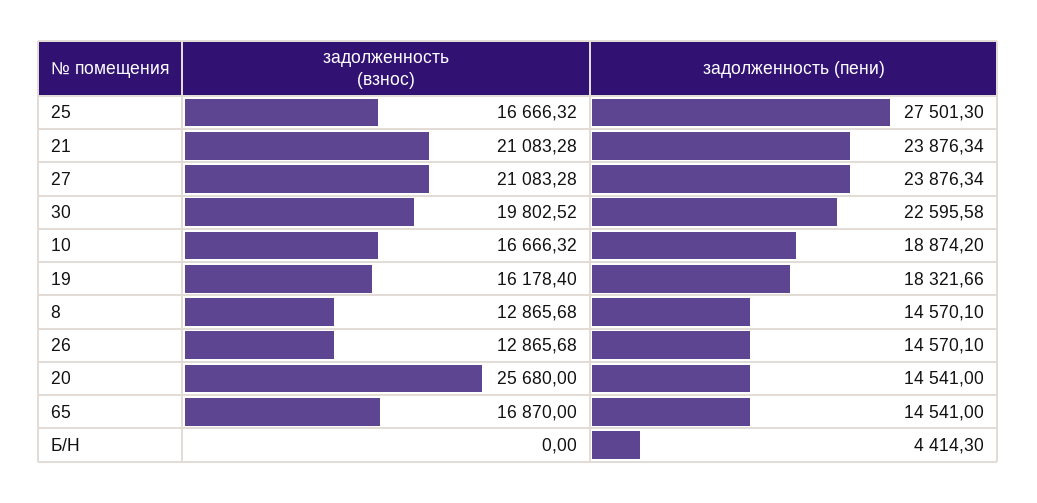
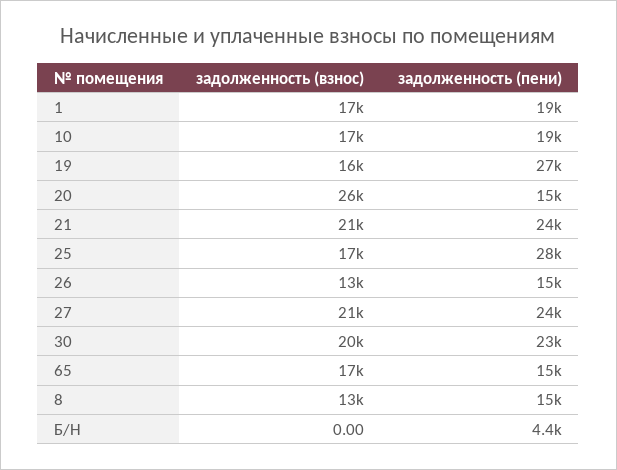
задолженность (пени), 19: 18321.66 -> 27000
задолженность (взнос), 1: none -> 17000
задолженность (пени), 1: none -> 19000

